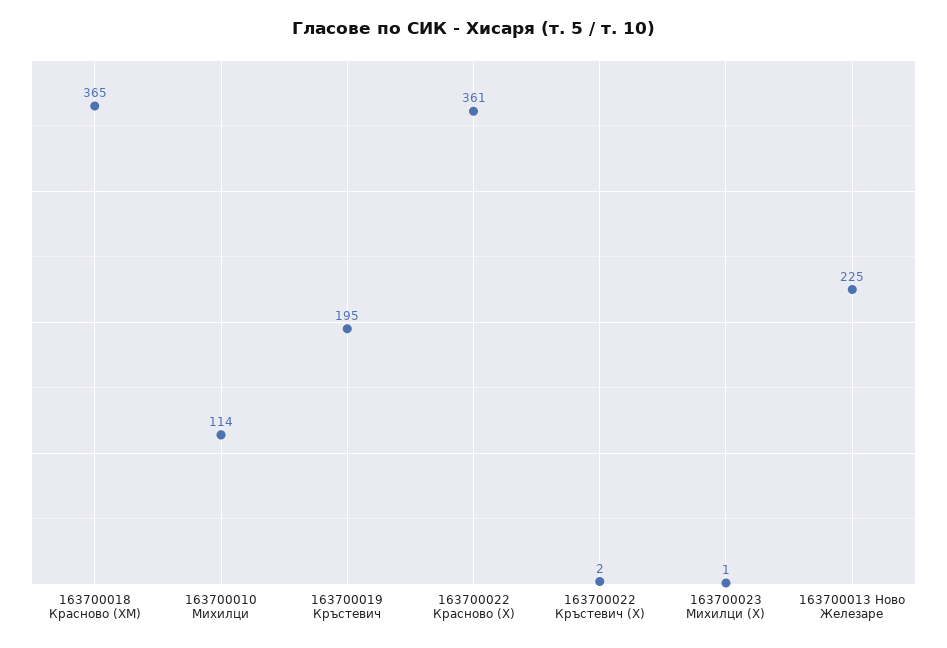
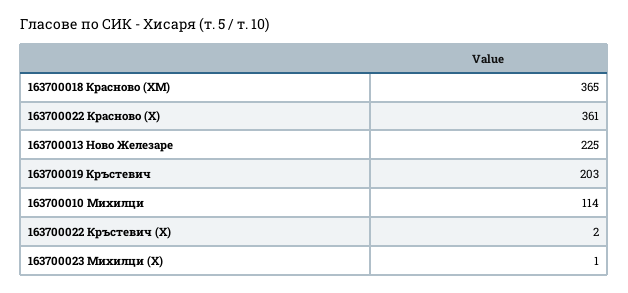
163700019 Кръстевич: 195 -> 203

